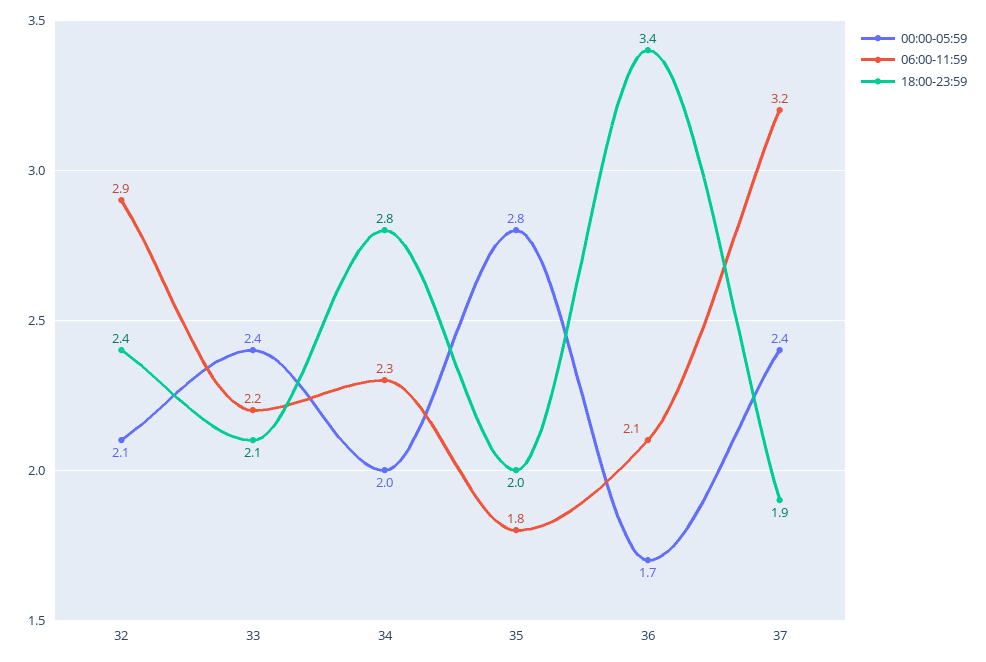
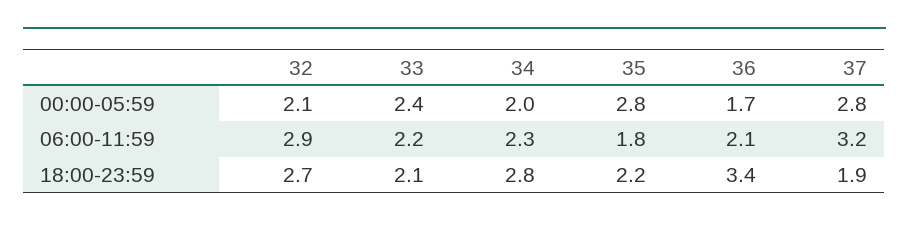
18:00-23:59, 32: 2.4 -> 2.7
18:00-23:59, 35: 2 -> 2.2
00:00-05:59, 37: 2.4 -> 2.8

